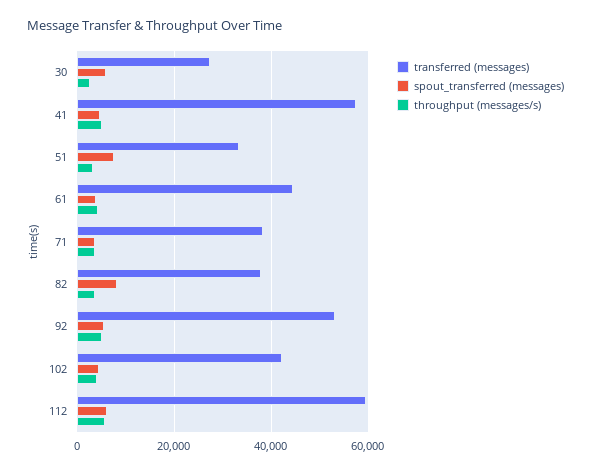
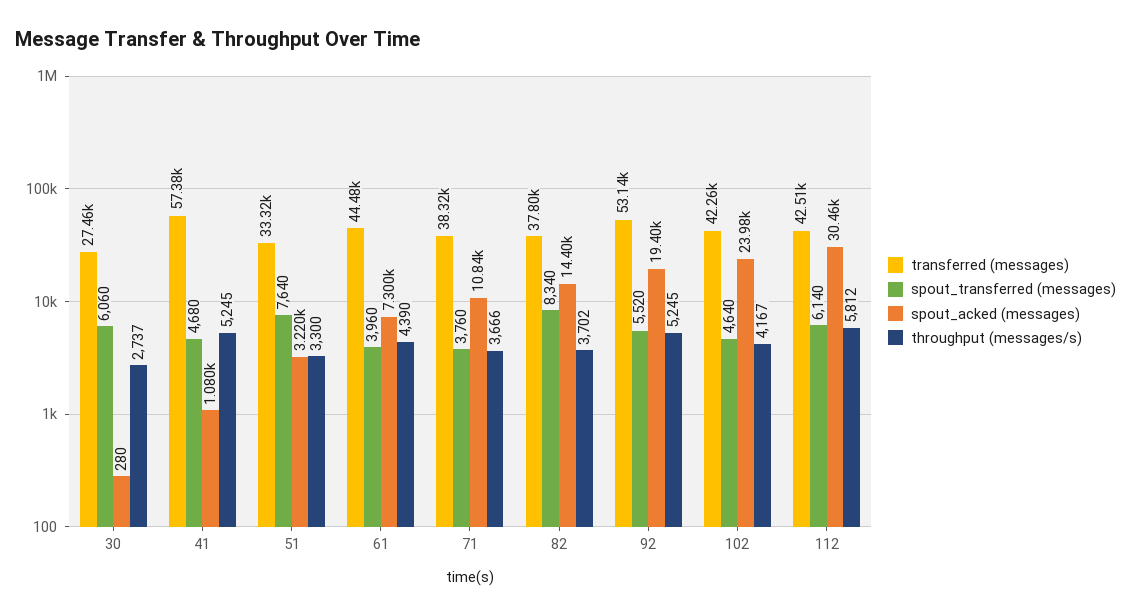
transferred (messages), 112: 60000 -> 42510
spout_acked (messages), 30: none -> 280
spout_acked (messages), 41: none -> 1080
spout_acked (messages), 51: none -> 3220
spout_acked (messages), 61: none -> 7300
spout_acked (messages), 71: none -> 10840
spout_acked (messages), 82: none -> 14400
spout_acked (messages), 92: none -> 19400
spout_acked (messages), 102: none -> 23980
spout_acked (messages), 112: none -> 30460

